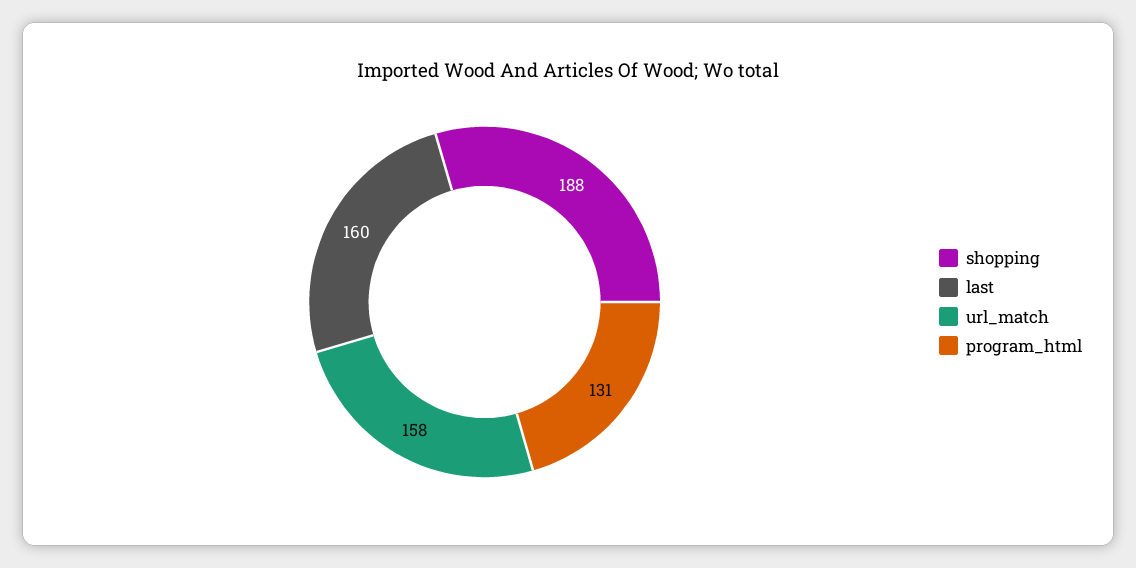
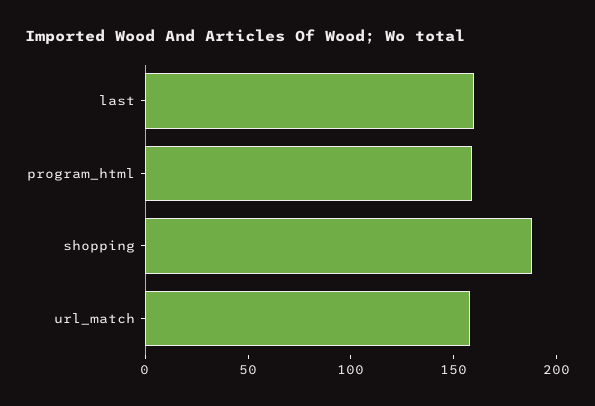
program_html: 131 -> 160

